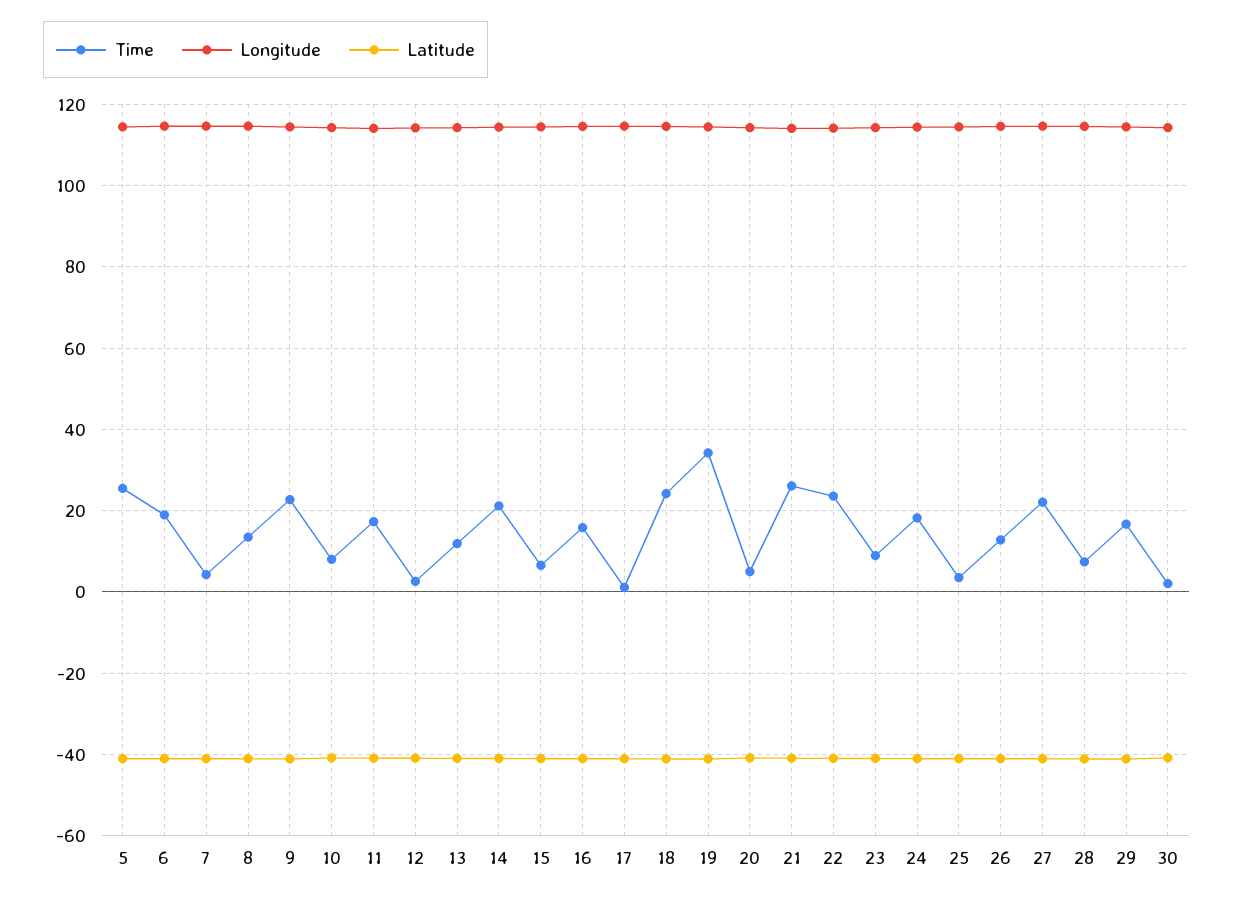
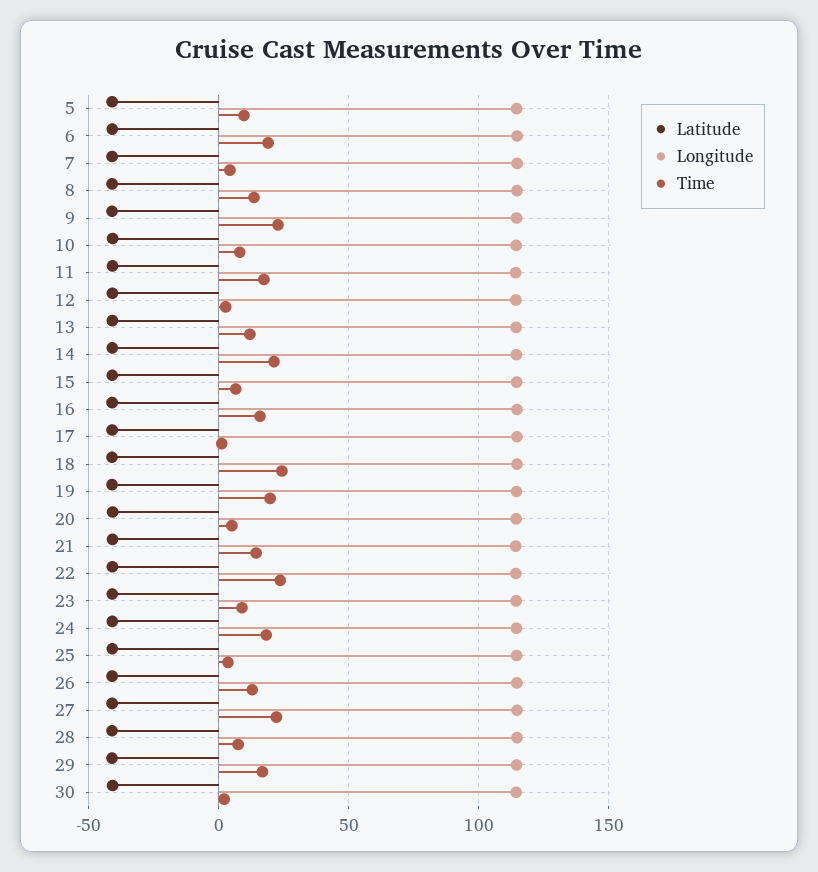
Time, 5: 26 -> 10
Time, 19: 34 -> 20
Time, 21: 26 -> 15

